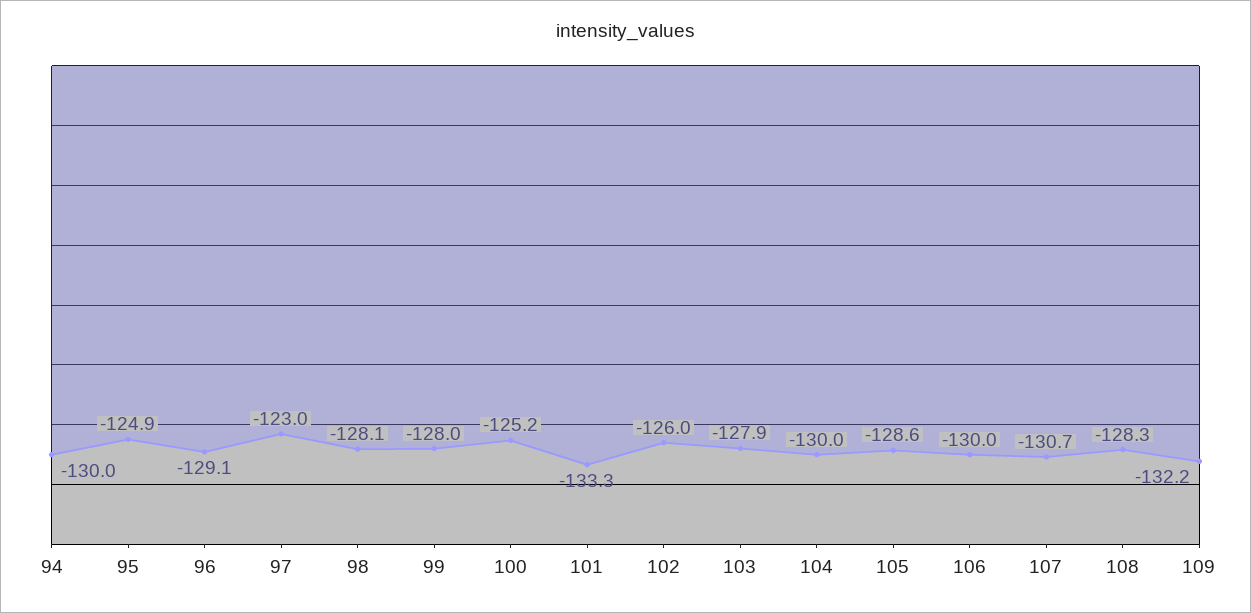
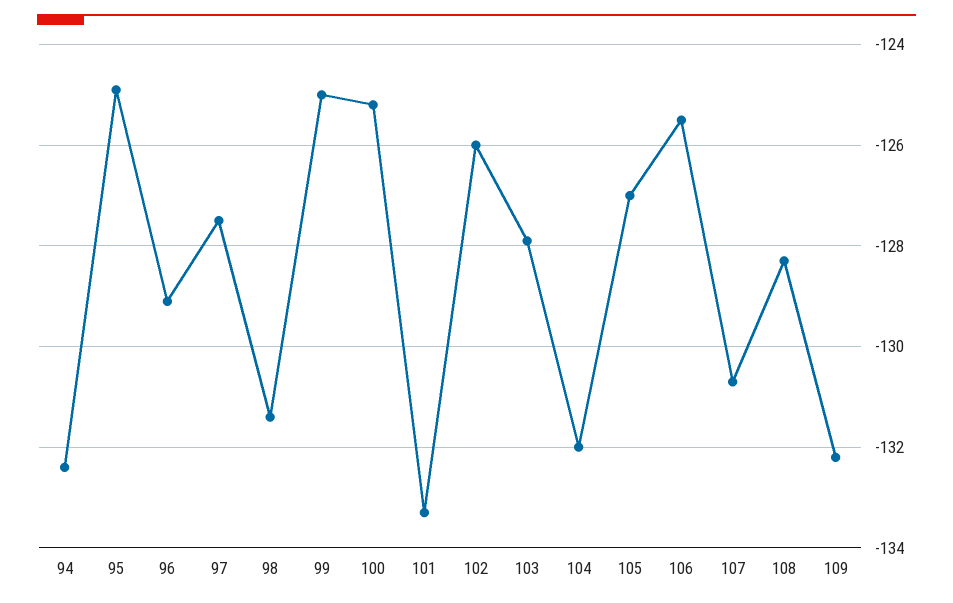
94: -130 -> -132.5
97: -123 -> -127.5
98: -128.1 -> -131.5
99: -128 -> -125
104: -130 -> -132
105: -128.6 -> -127
106: -130 -> -125.5

